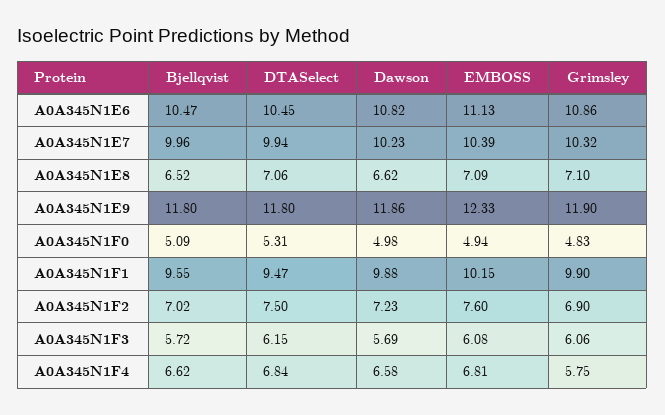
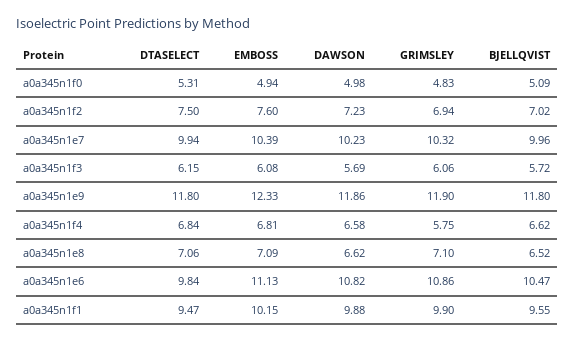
DTASelect, A0A345N1E6: 10.45 -> 9.84
Grimsley, A0A345N1F2: 6.9 -> 6.94

